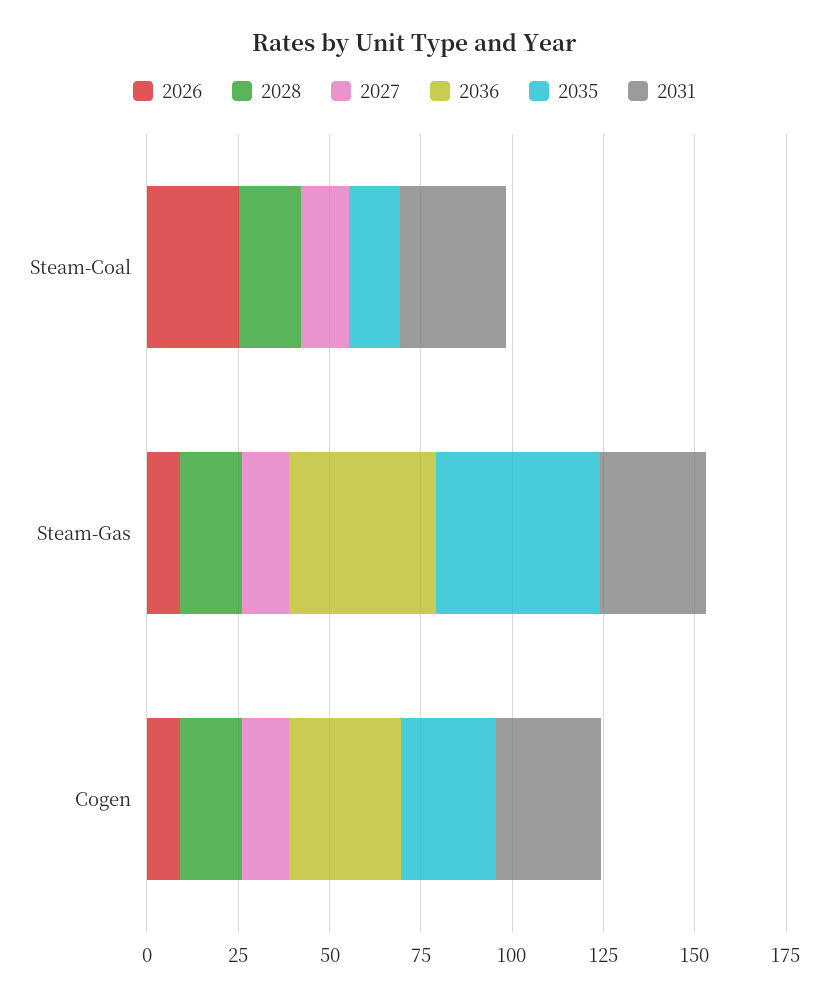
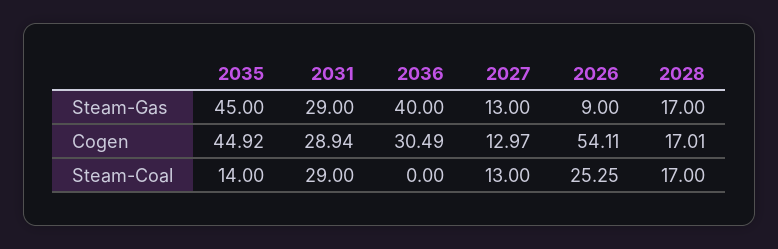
2026, Cogen: 10 -> 54.11
2035, Cogen: 25 -> 44.92

